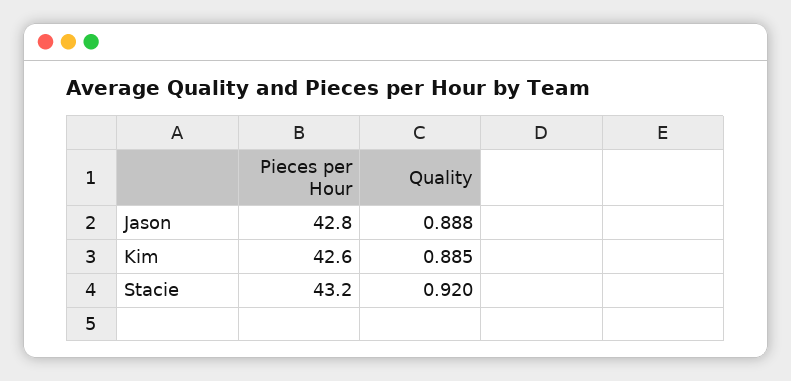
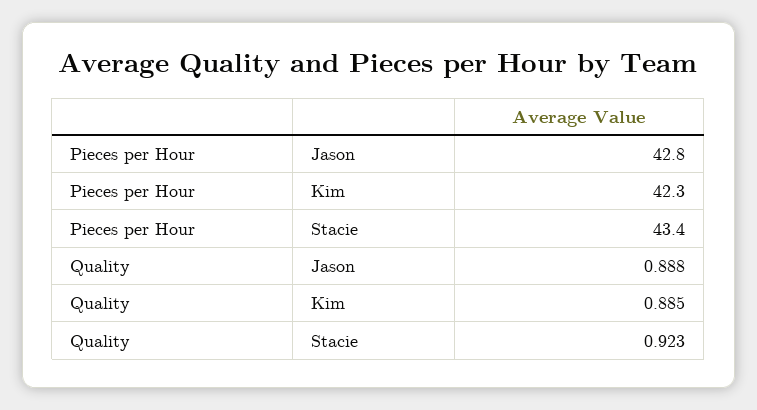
Pieces per Hour, Kim: 42.6 -> 42.3
Pieces per Hour, Stacie: 43.2 -> 43.4
Quality, Stacie: 0.92 -> 0.923

